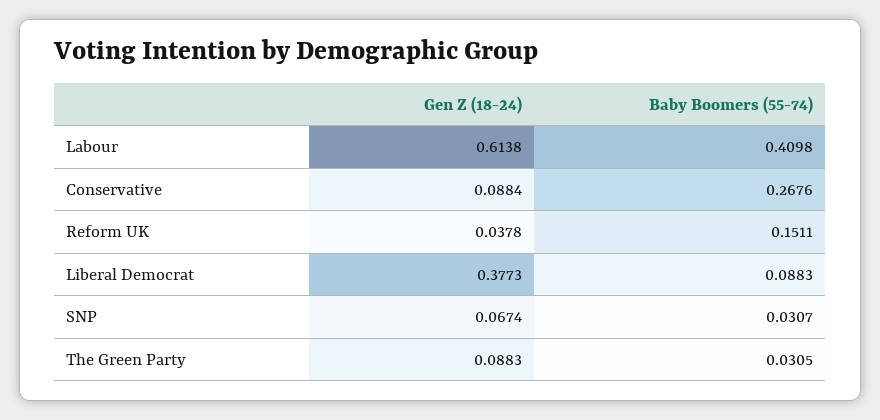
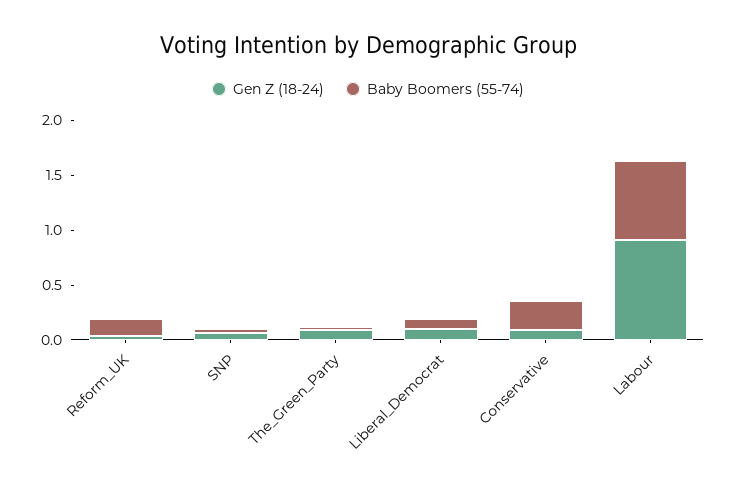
Gen Z (18-24), Labour: 0.6138 -> 0.9
Baby Boomers (55-74), Labour: 0.4098 -> 0.7
Gen Z (18-24), Liberal Democrat: 0.3773 -> 0.1

